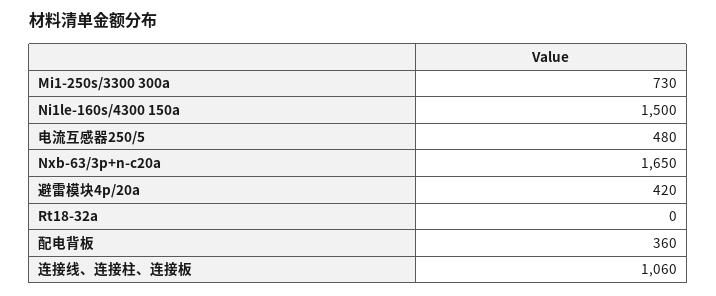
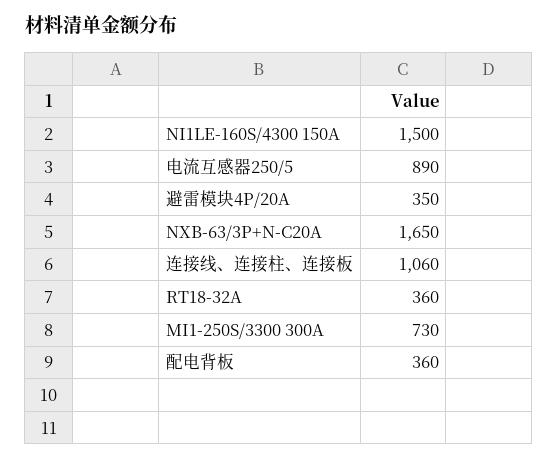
电流互感器250/5: 480 -> 890
避雷模块4p/20a: 420 -> 350
Rt18-32a: 0 -> 360

